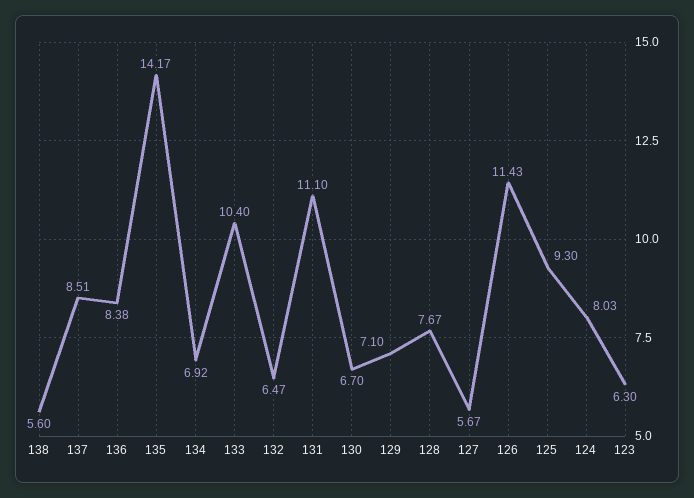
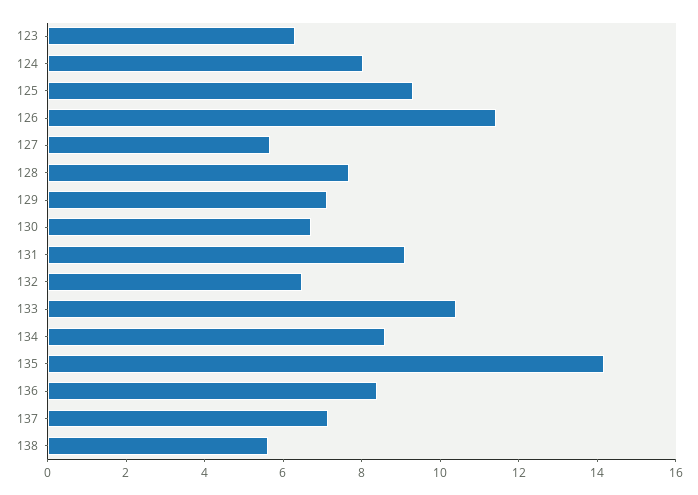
137: 8.51 -> 7
134: 6.92 -> 8.5
131: 11.1 -> 9

